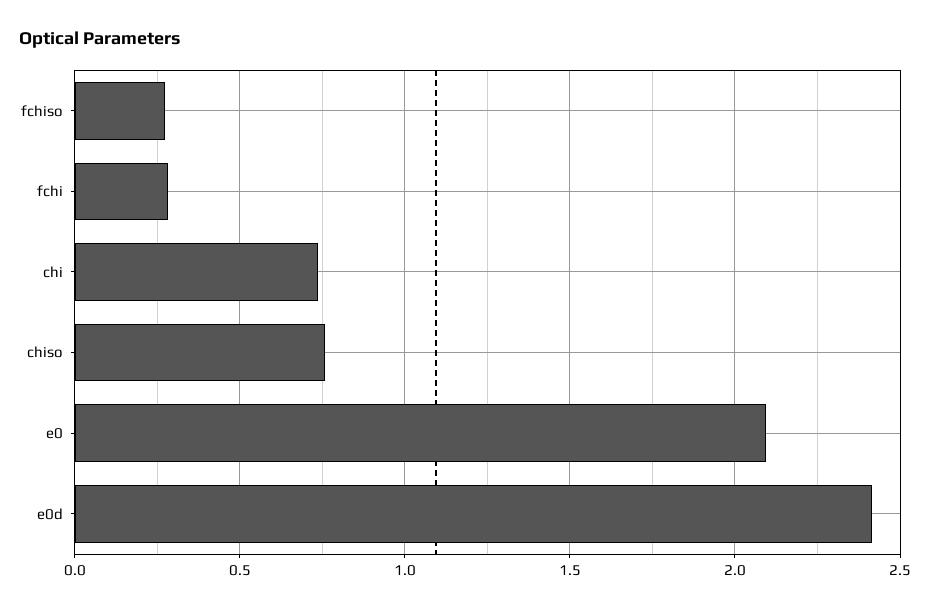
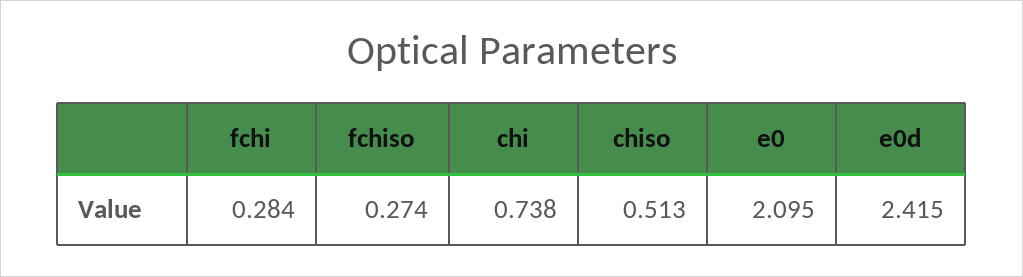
chiso: 0.75 -> 0.513

